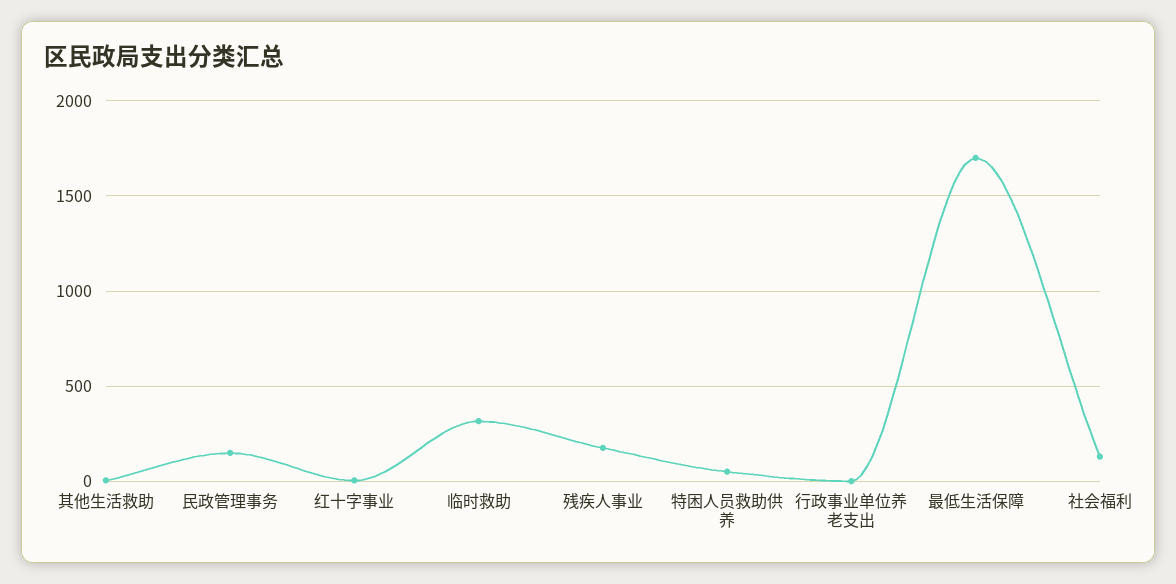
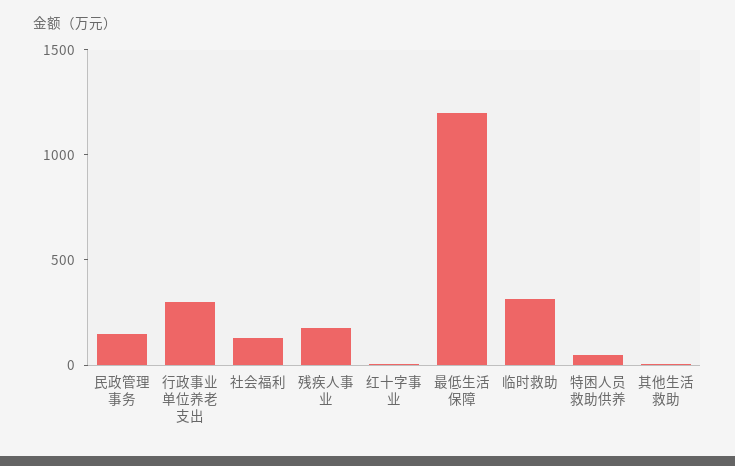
行政事业单位养老支出: 0 -> 300
最低生活保障: 1700 -> 1200

